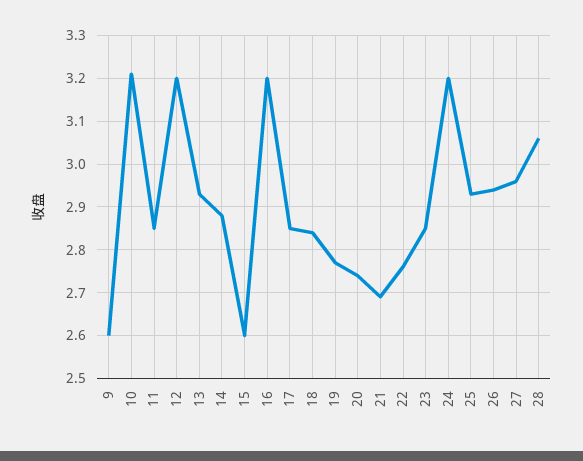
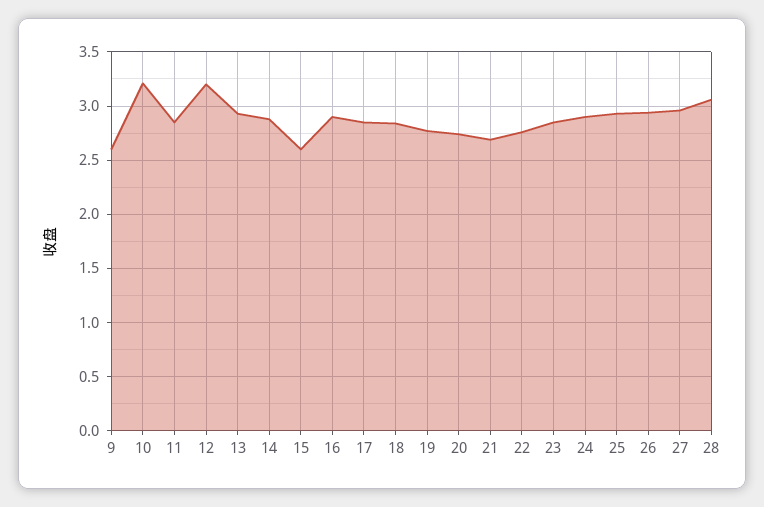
16: 3.2 -> 2.9
24: 3.2 -> 2.9

